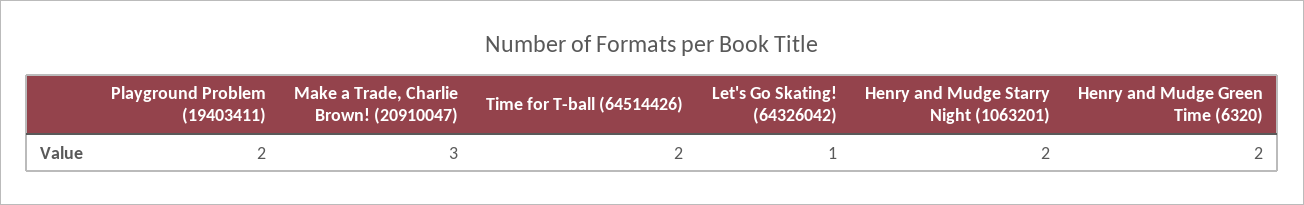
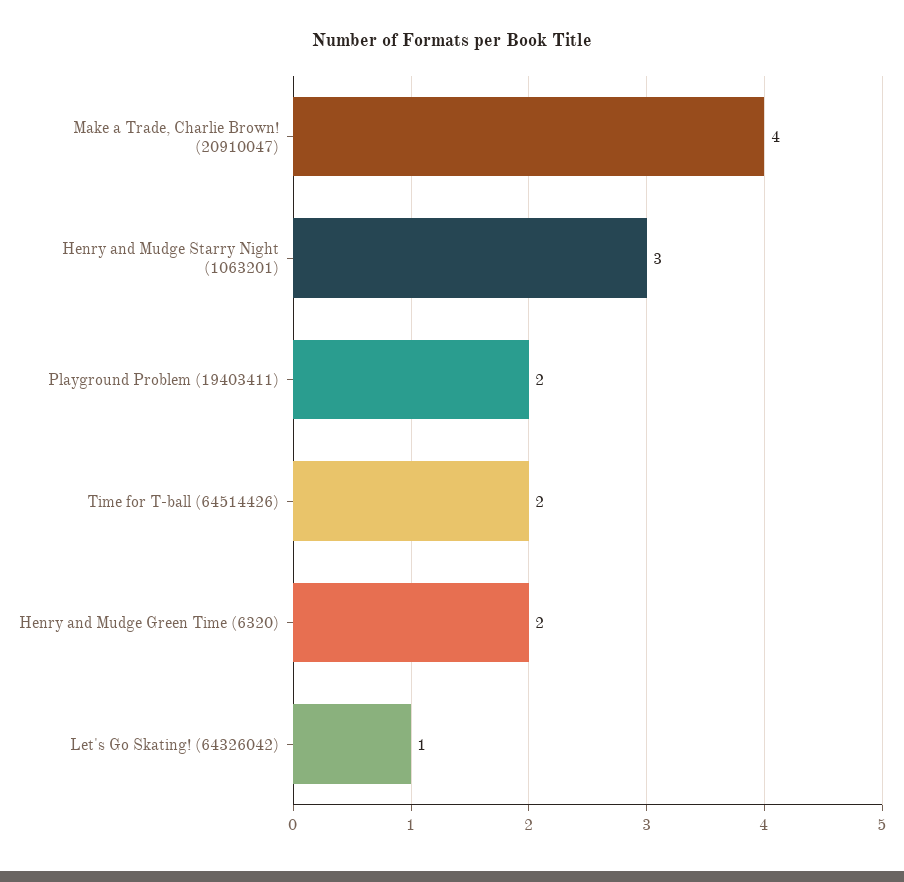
Make a Trade, Charlie Brown! (20910047): 3 -> 4
Henry and Mudge Starry Night (1063201): 2 -> 3

